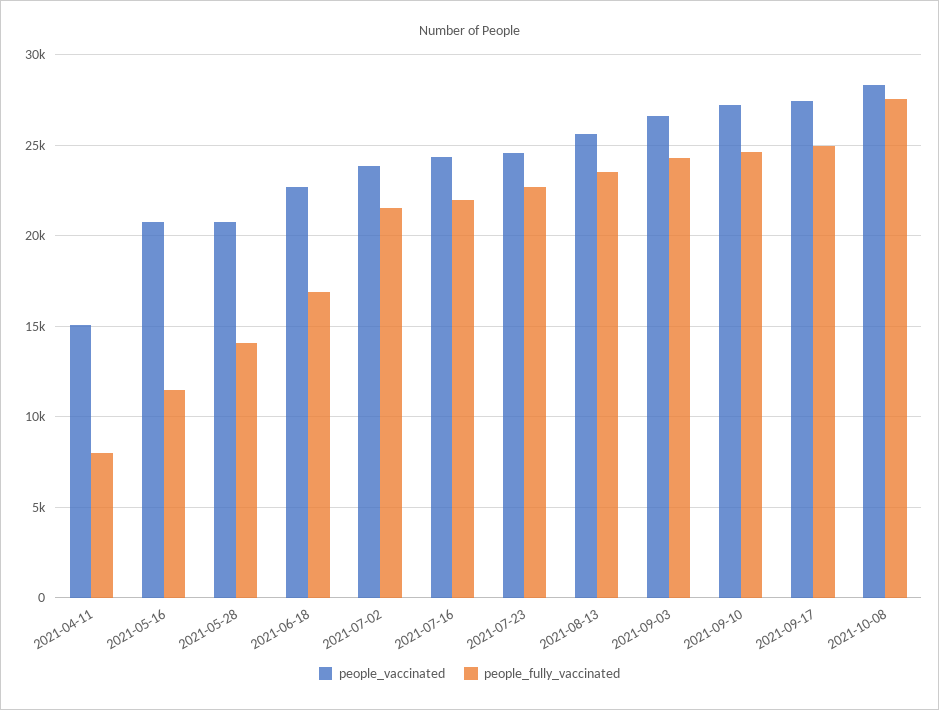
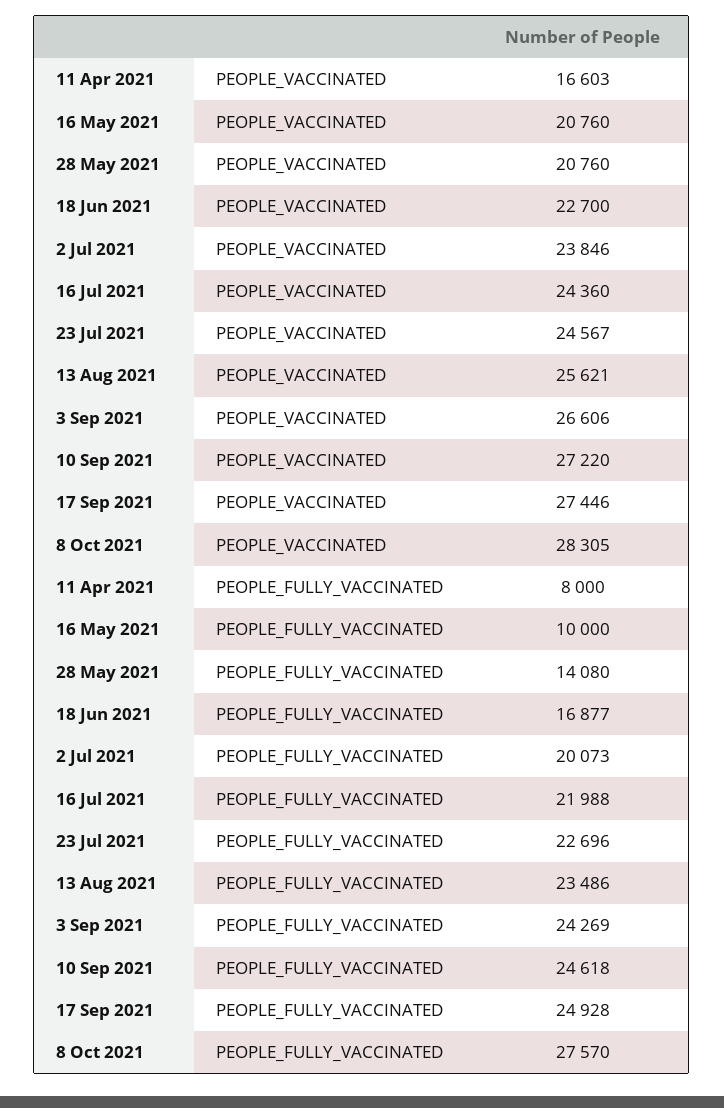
people_vaccinated, 2021-04-11: 15000 -> 16603
people_fully_vaccinated, 2021-05-16: 11500 -> 10000
people_fully_vaccinated, 2021-07-02: 21500 -> 20073

